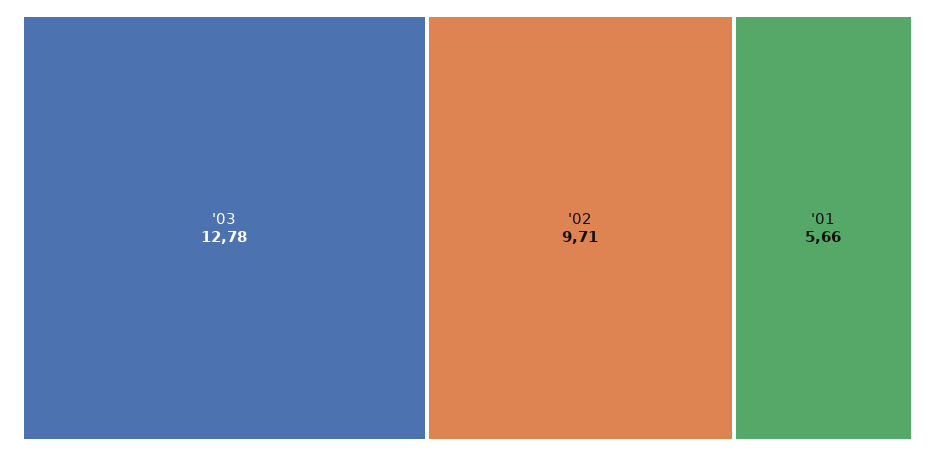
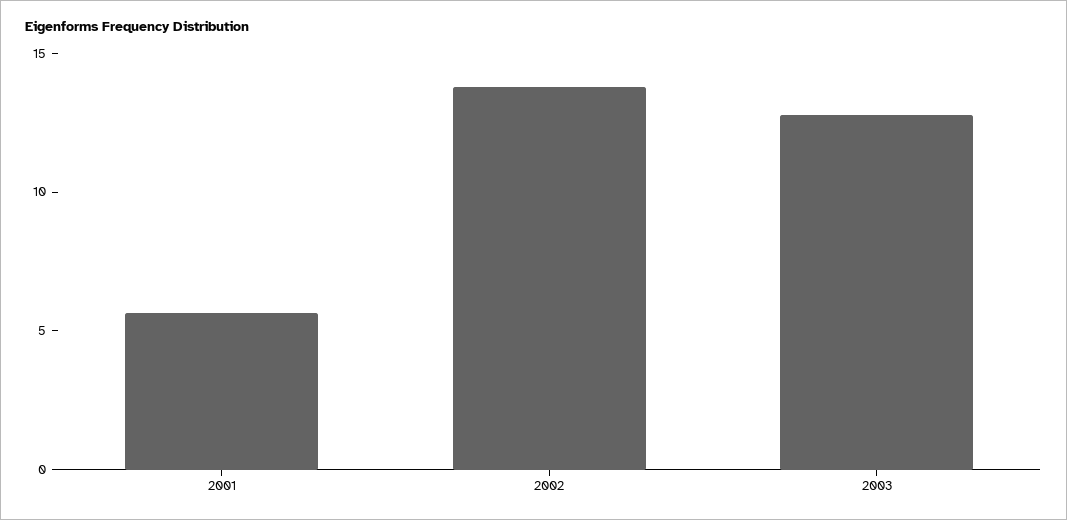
'02: 9.71 -> 14

